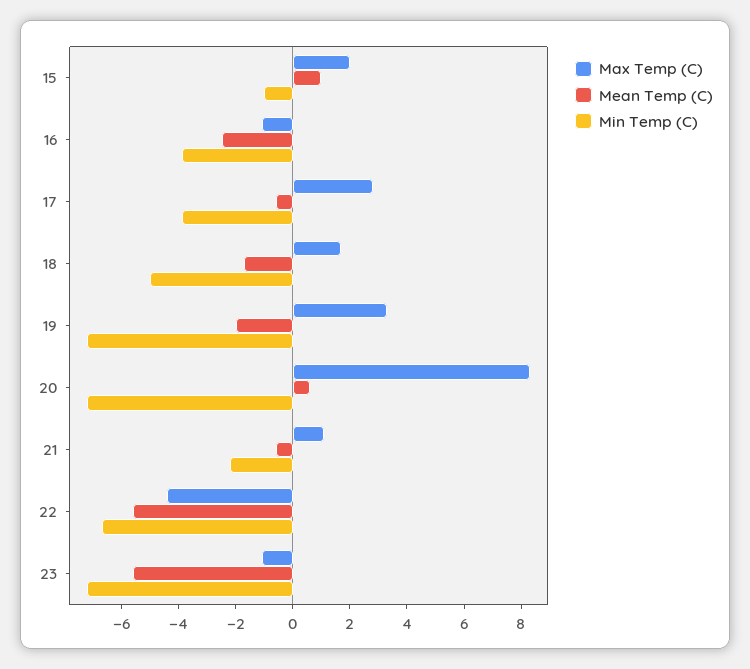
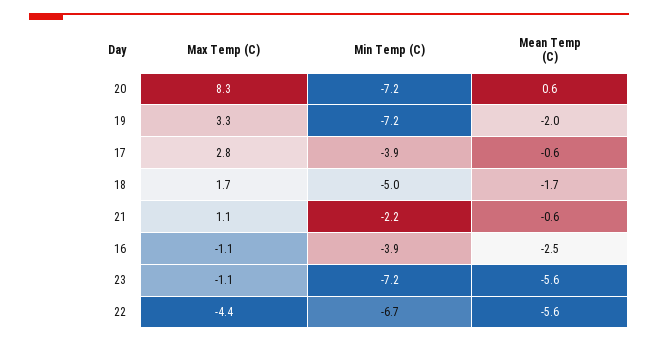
Max Temp (C), 15: 2 -> none
Mean Temp (C), 15: 1 -> none
Min Temp (C), 15: -1 -> none

